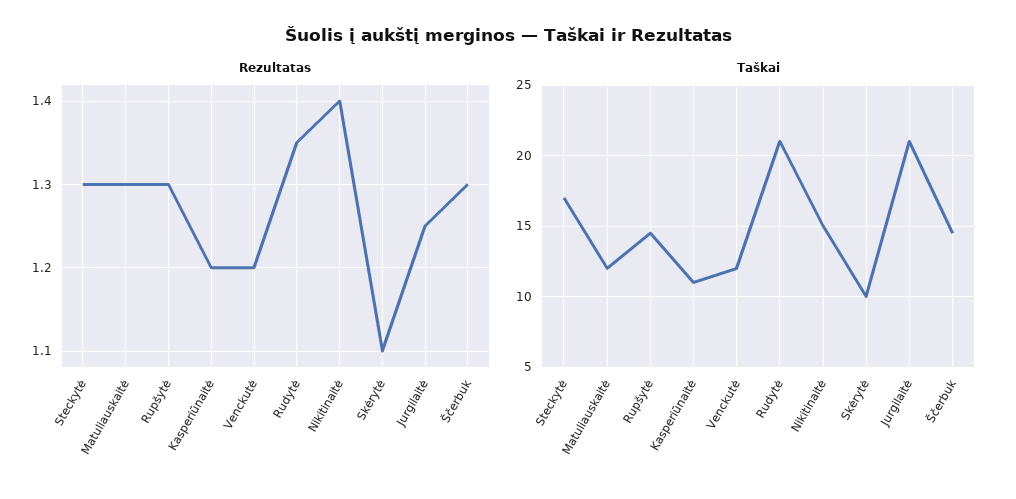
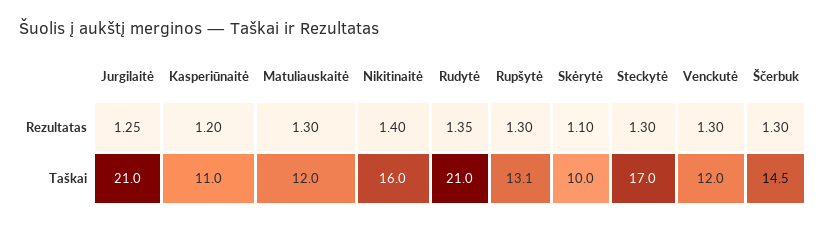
Rezultatas, Venckutė: 1.2 -> 1.3
Taškai, Rupšytė: 14.5 -> 13.1
Taškai, Nikitinaitė: 15 -> 16

